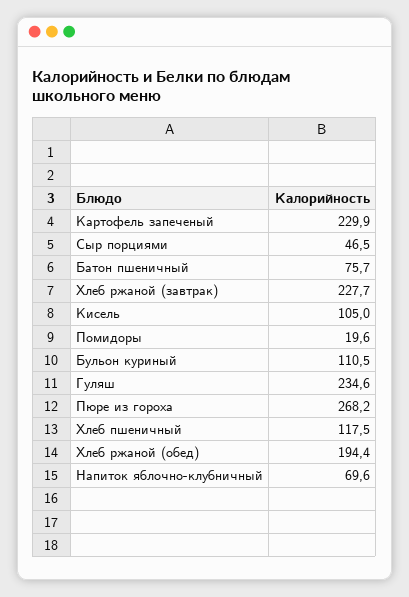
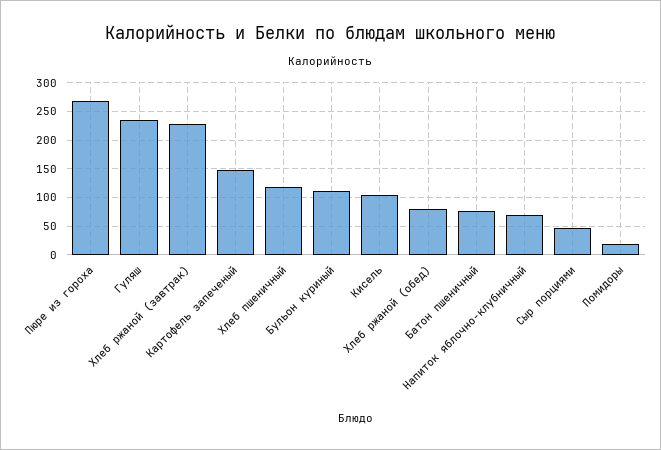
Картофель запеченый: 229.9 -> 150
Хлеб ржаной (обед): 194.4 -> 75

